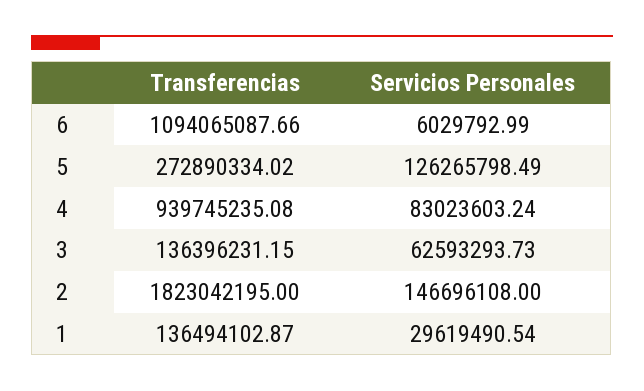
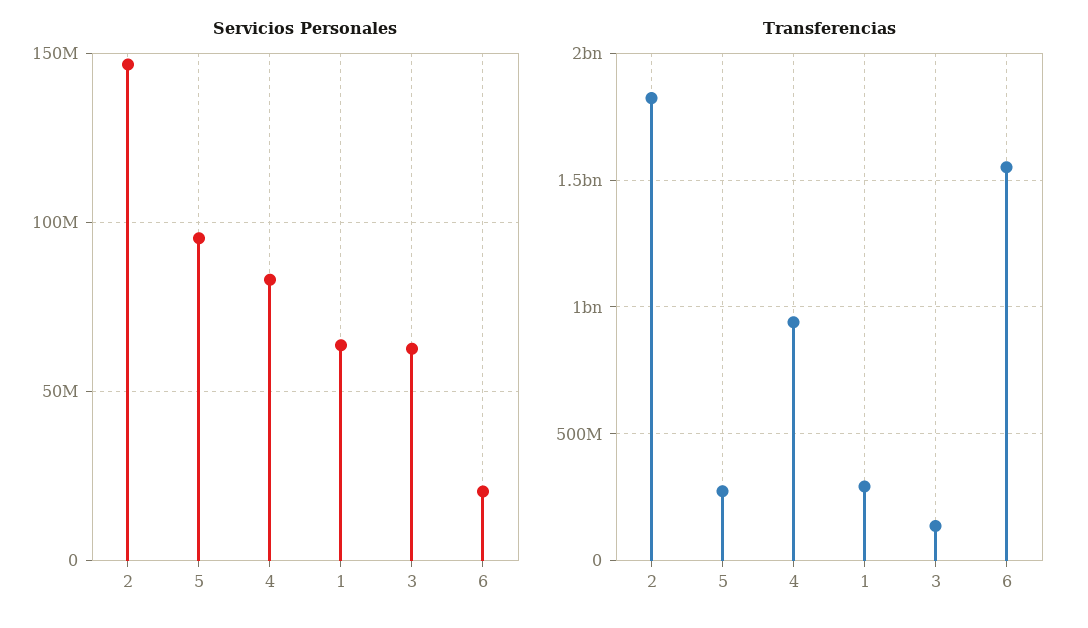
Transferencias, 6: 1094065087.66 -> 1550000000
Servicios Personales, 6: 6029792.99 -> 20000000
Servicios Personales, 5: 126265798.49 -> 95000000
Transferencias, 1: 136494102.87 -> 300000000
Servicios Personales, 1: 29619490.54 -> 65000000

